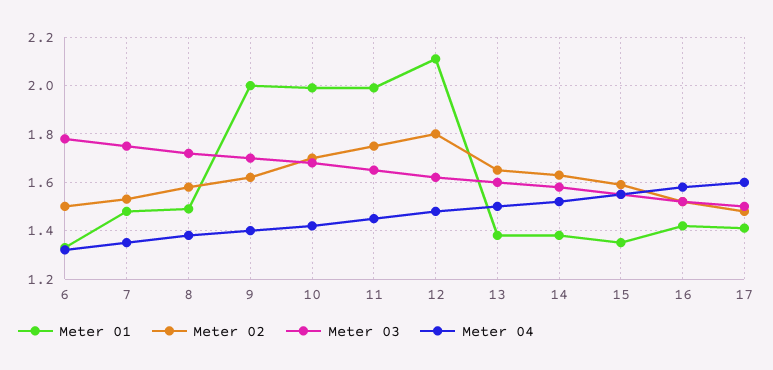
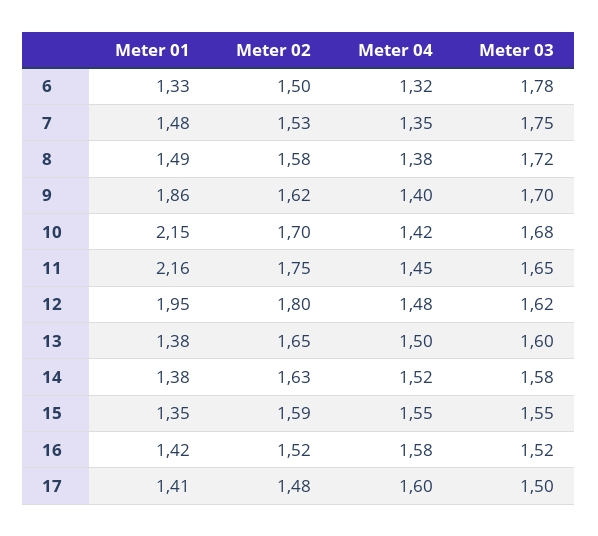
Meter 01, 9: 2 -> 1.86
Meter 01, 10: 2 -> 2.15
Meter 01, 11: 2 -> 2.16
Meter 01, 12: 2.1 -> 1.95

